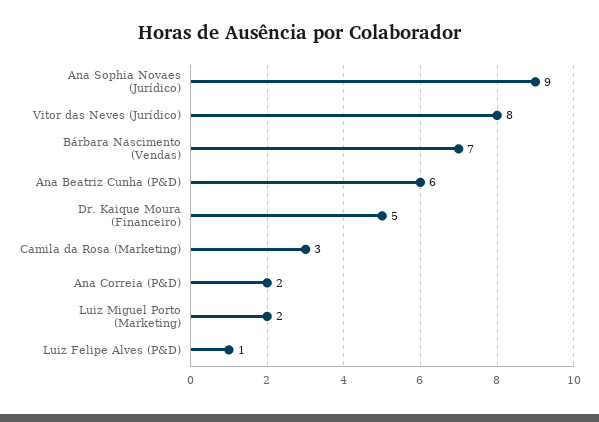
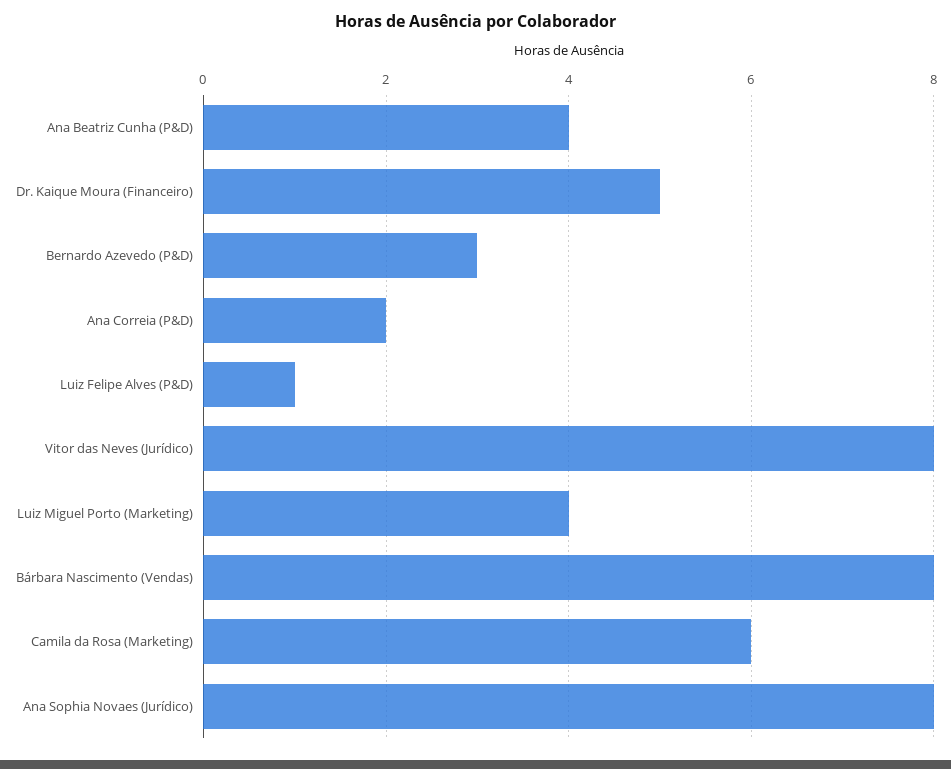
Ana Sophia Novaes (Jurídico): 9 -> 8
Bárbara Nascimento (Vendas): 7 -> 8
Ana Beatriz Cunha (P&D): 6 -> 4
Camila da Rosa (Marketing): 3 -> 6
Luiz Miguel Porto (Marketing): 2 -> 4
Bernardo Azevedo (P&D): none -> 3

